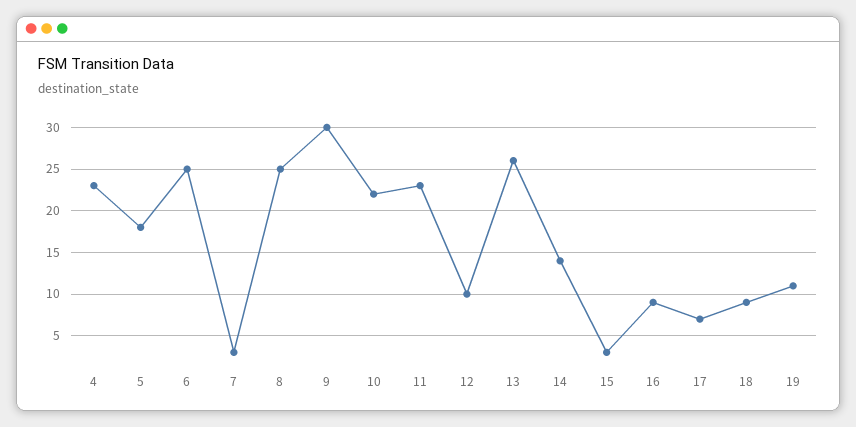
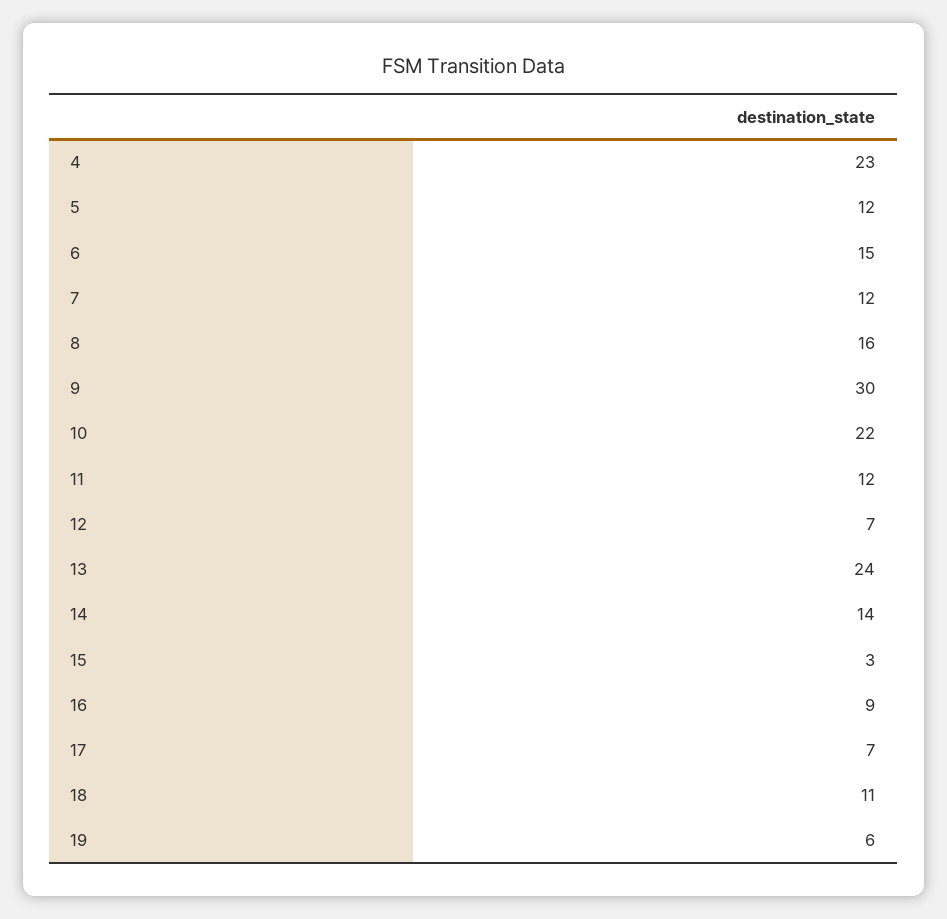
5: 18 -> 12
6: 25 -> 15
7: 3 -> 12
8: 25 -> 16
11: 23 -> 12
12: 10 -> 7
13: 26 -> 24
18: 9 -> 11
19: 11 -> 6

